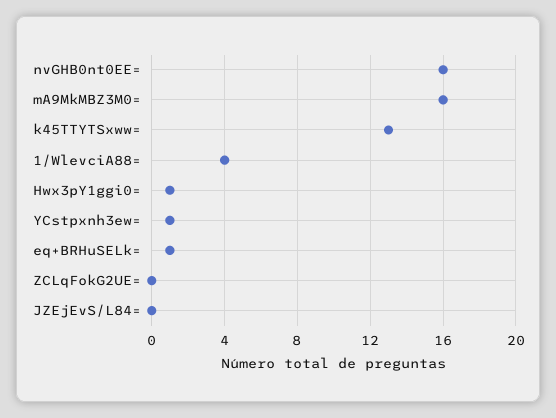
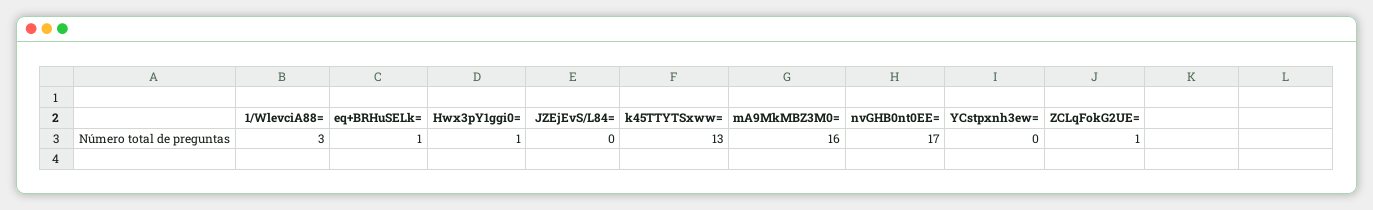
nvGHB0nt0EE=: 16 -> 17
1/WlevciA88=: 4 -> 3
YCstpxnh3ew=: 1 -> 0
ZCLqFokG2UE=: 0 -> 1

